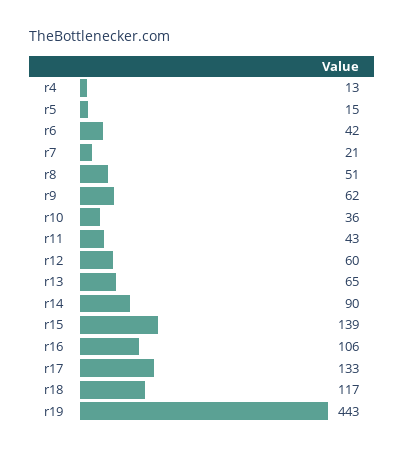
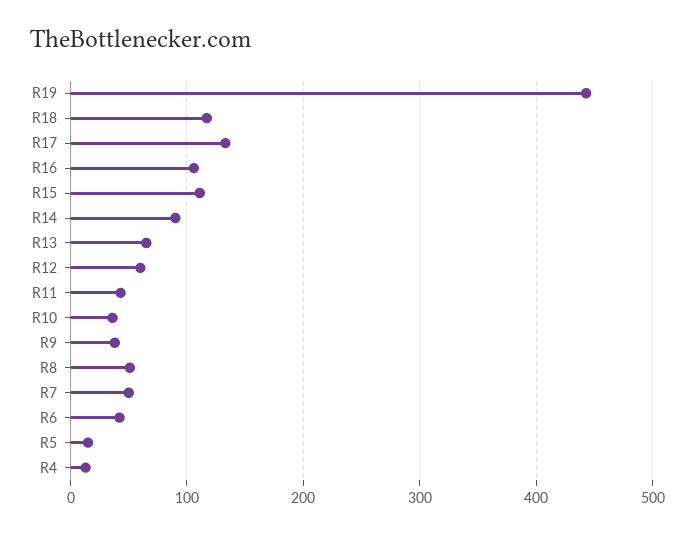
r7: 21 -> 50
r9: 62 -> 40
r15: 139 -> 110

